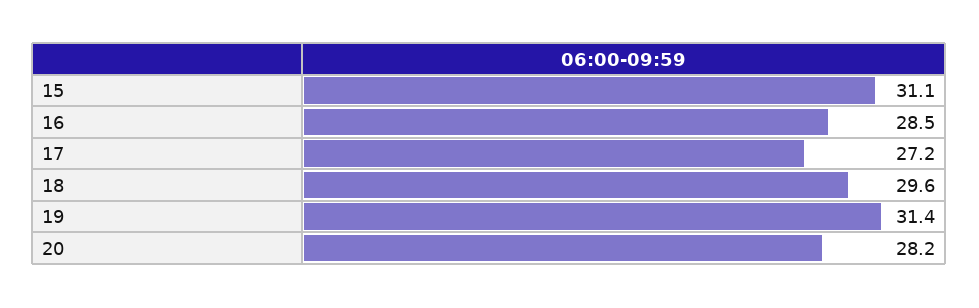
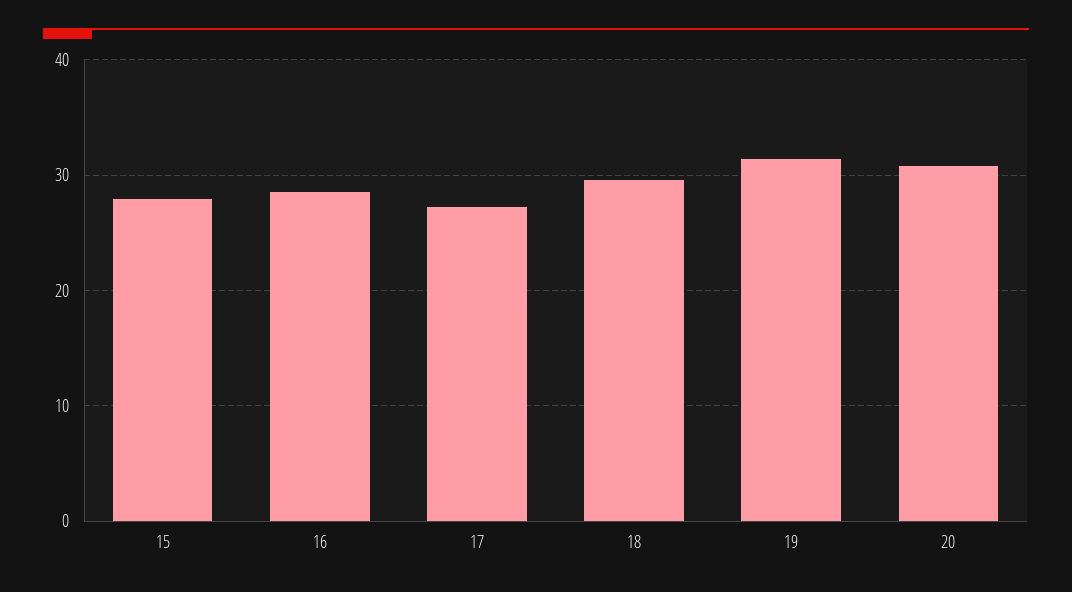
15: 31.1 -> 28
20: 28.2 -> 31

